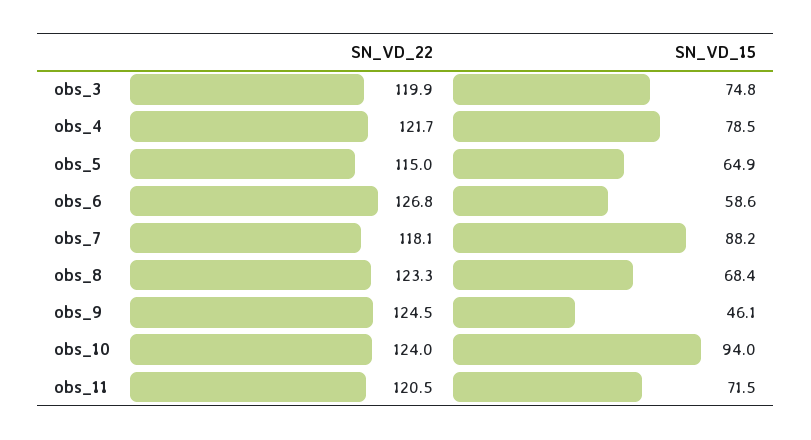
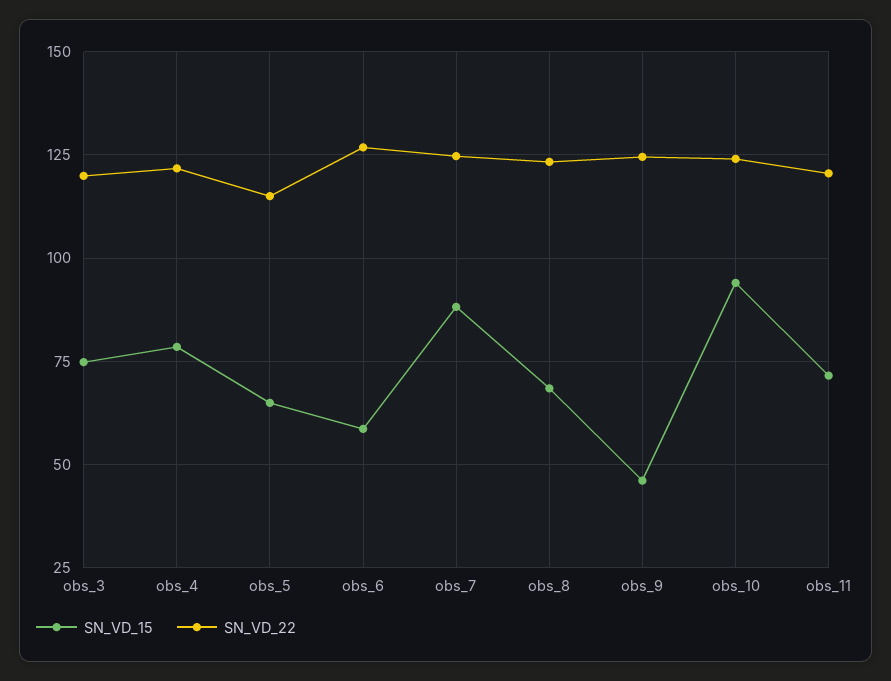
SN_VD_22, obs_7: 118.1 -> 125

